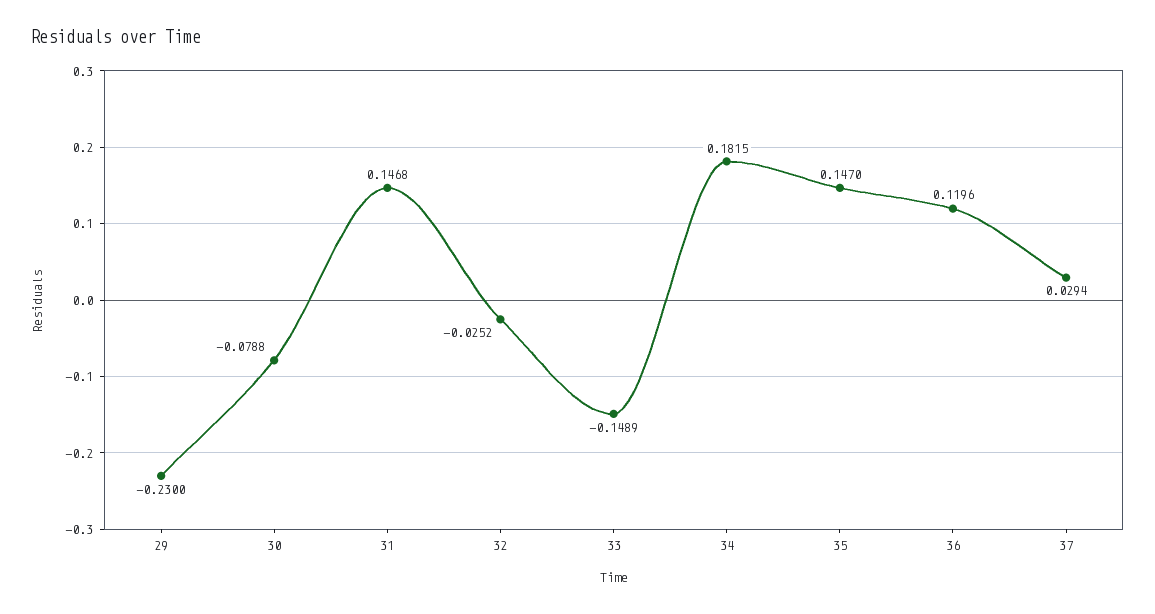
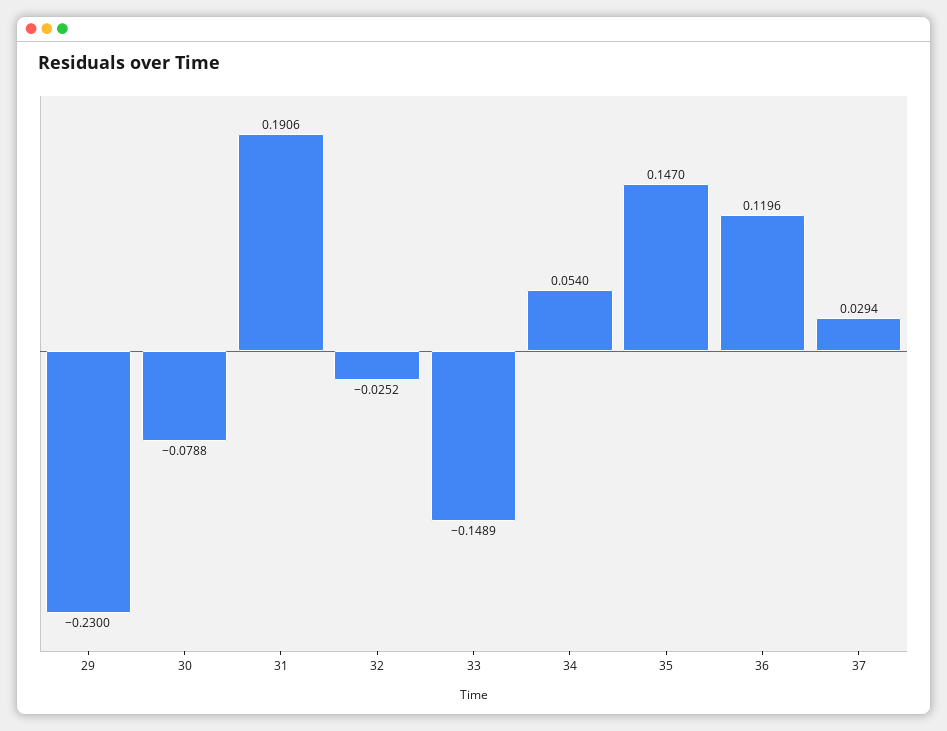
31: 0.1468 -> 0.1906
34: 0.1815 -> 0.054

